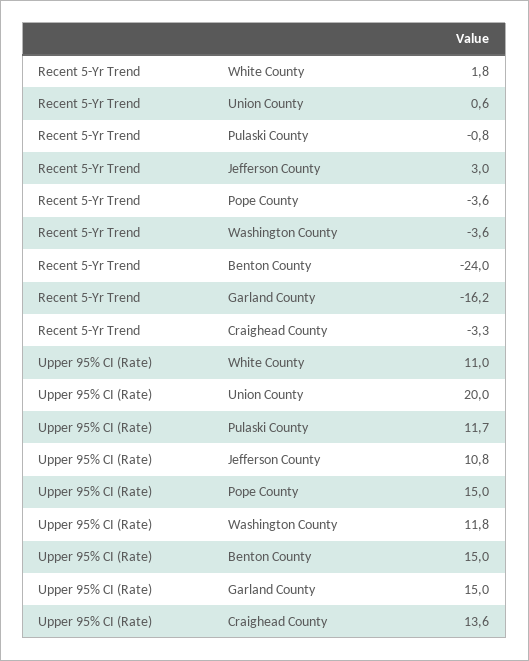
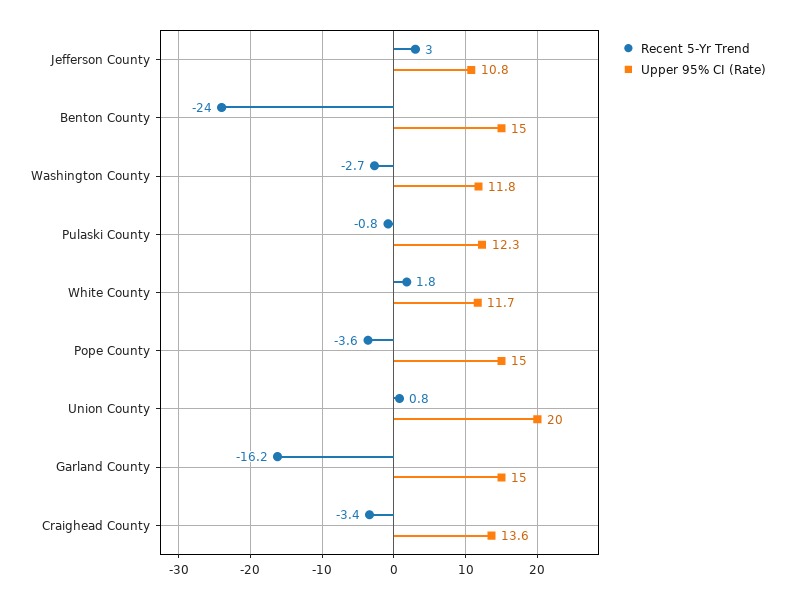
Recent 5-Yr Trend, Union County: 0.6 -> 0.8
Recent 5-Yr Trend, Washington County: -3.6 -> -2.7
Recent 5-Yr Trend, Craighead County: -3.3 -> -3.4
Upper 95% CI (Rate), White County: 11 -> 11.7
Upper 95% CI (Rate), Pulaski County: 11.7 -> 12.3

